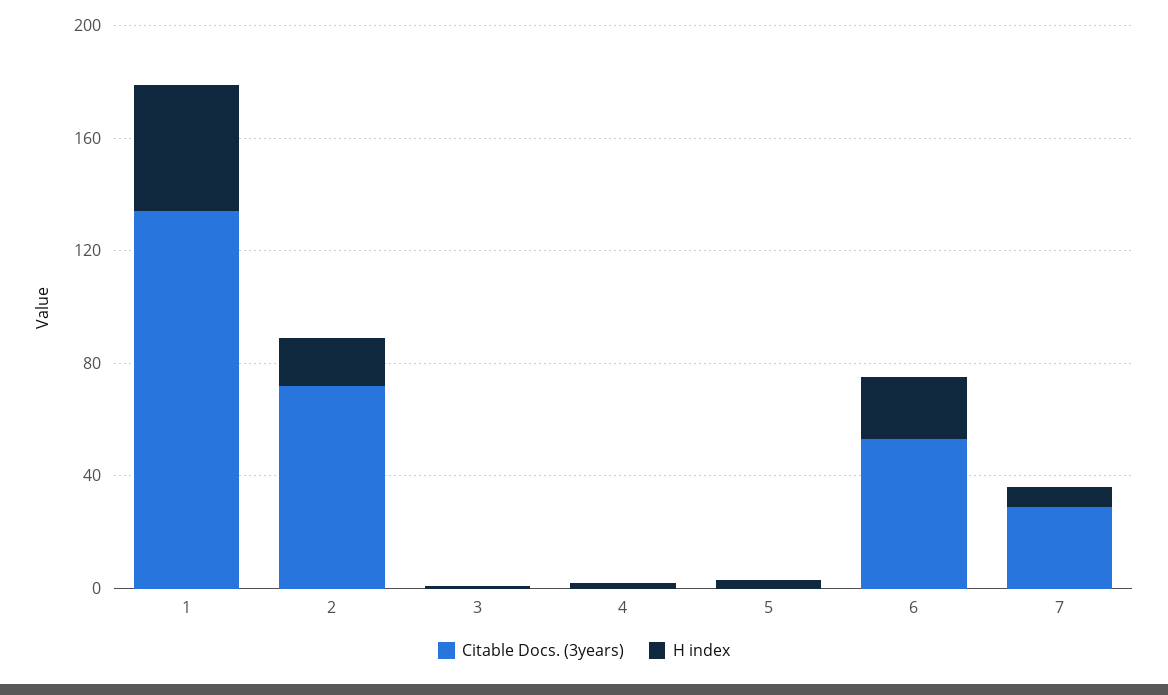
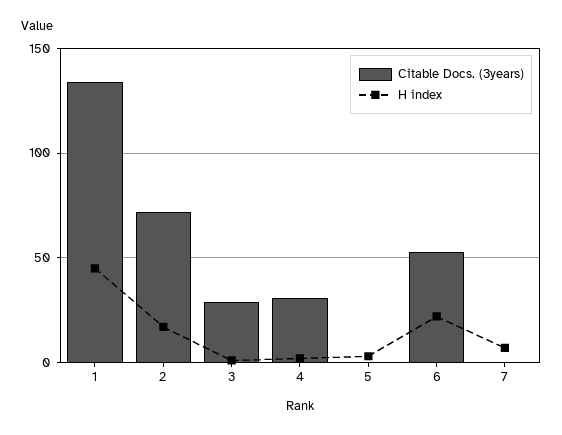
Citable Docs. (3years), 3: 0 -> 30
Citable Docs. (3years), 4: 0 -> 30
Citable Docs. (3years), 7: 30 -> 0

